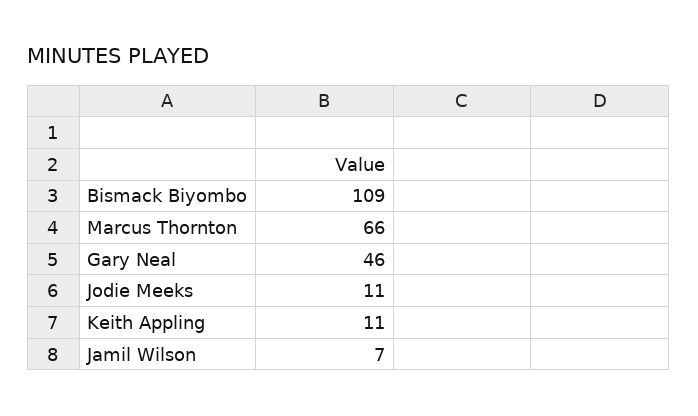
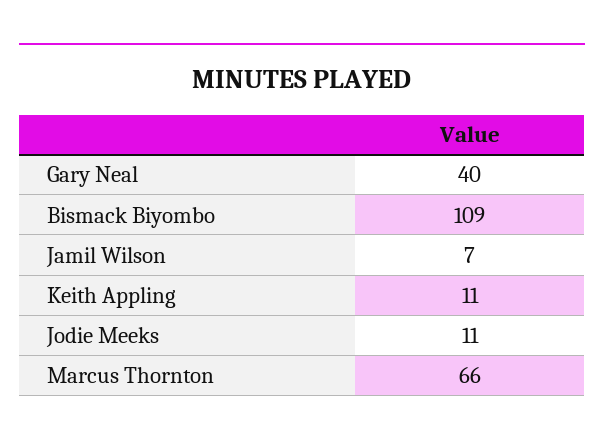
Gary Neal: 46 -> 40

